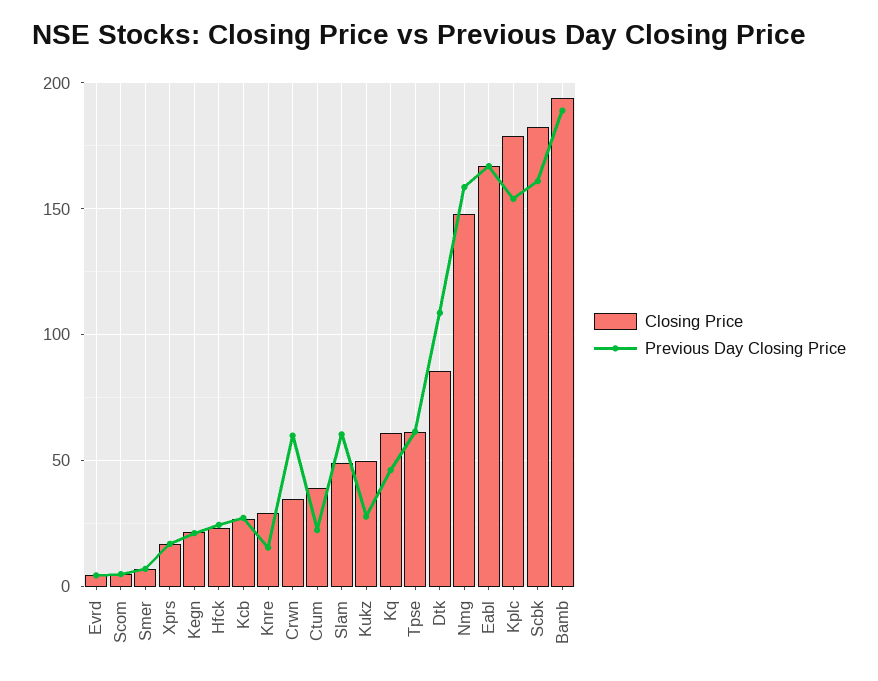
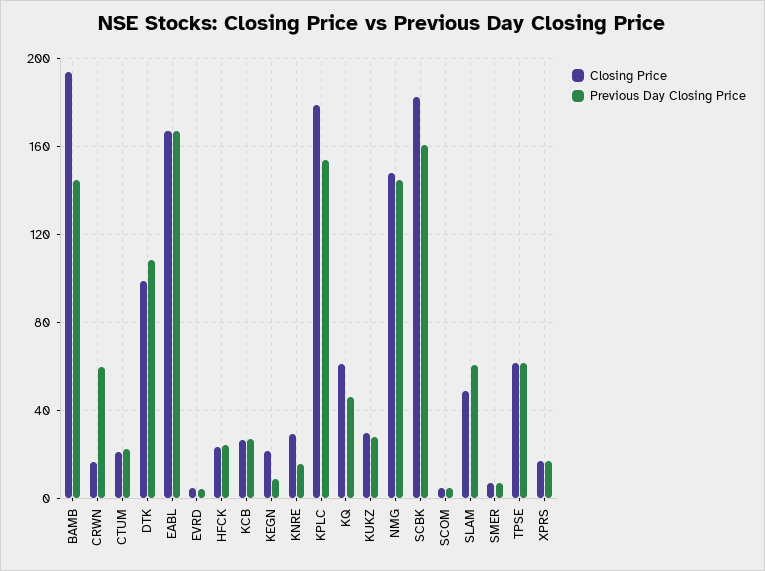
Previous Day Closing Price, Kegn: 20 -> 10
Closing Price, Crwn: 35 -> 15
Closing Price, Ctum: 40 -> 20
Closing Price, Kukz: 50 -> 30
Closing Price, Dtk: 85 -> 100
Previous Day Closing Price, Nmg: 160 -> 145
Previous Day Closing Price, Bamb: 190 -> 145

